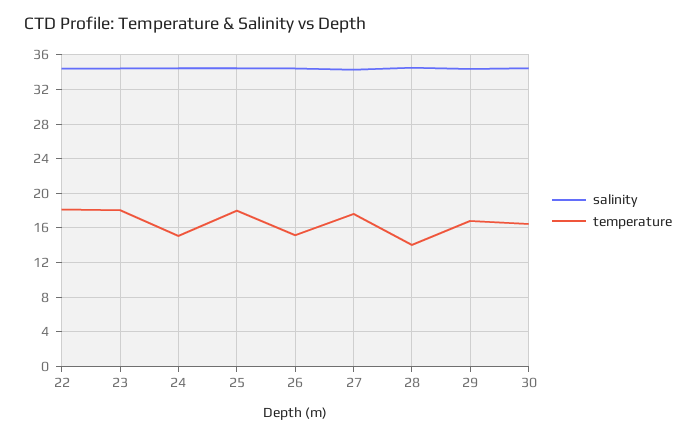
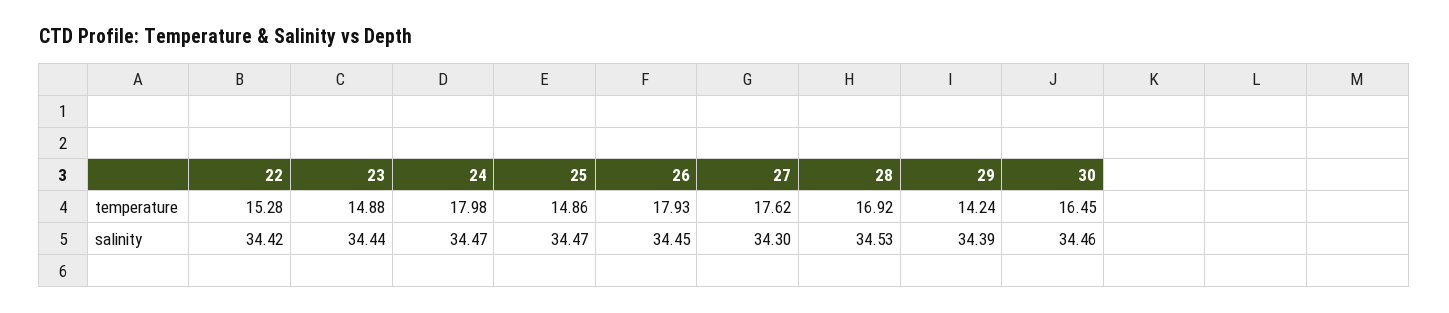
temperature, 22: 18 -> 15.28
temperature, 23: 18 -> 14.88
temperature, 24: 15 -> 17.98
temperature, 25: 18 -> 14.86
temperature, 26: 15 -> 17.93
temperature, 28: 14 -> 16.92
temperature, 29: 17 -> 14.24

